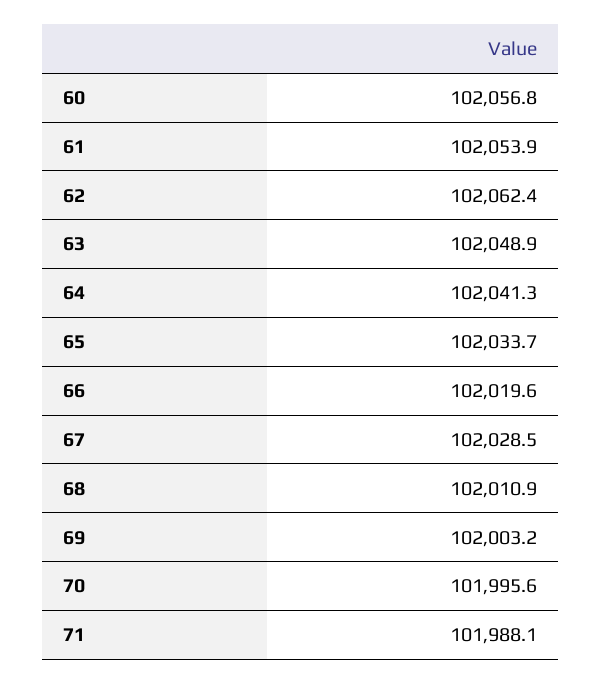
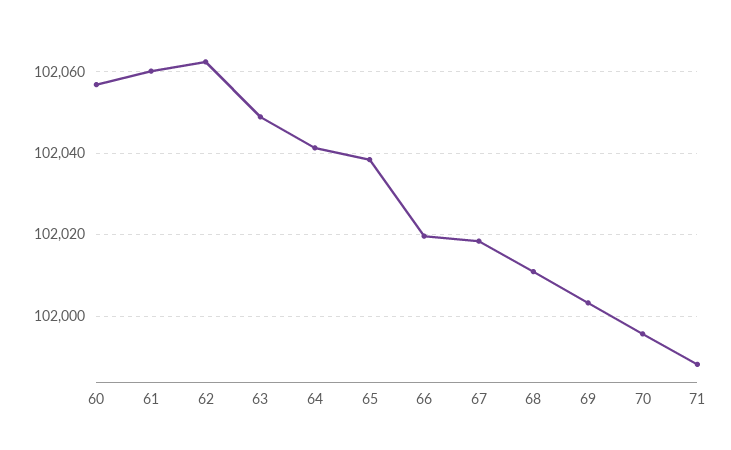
61: 102053.9 -> 102060
65: 102033.7 -> 102038
67: 102028.5 -> 102018

